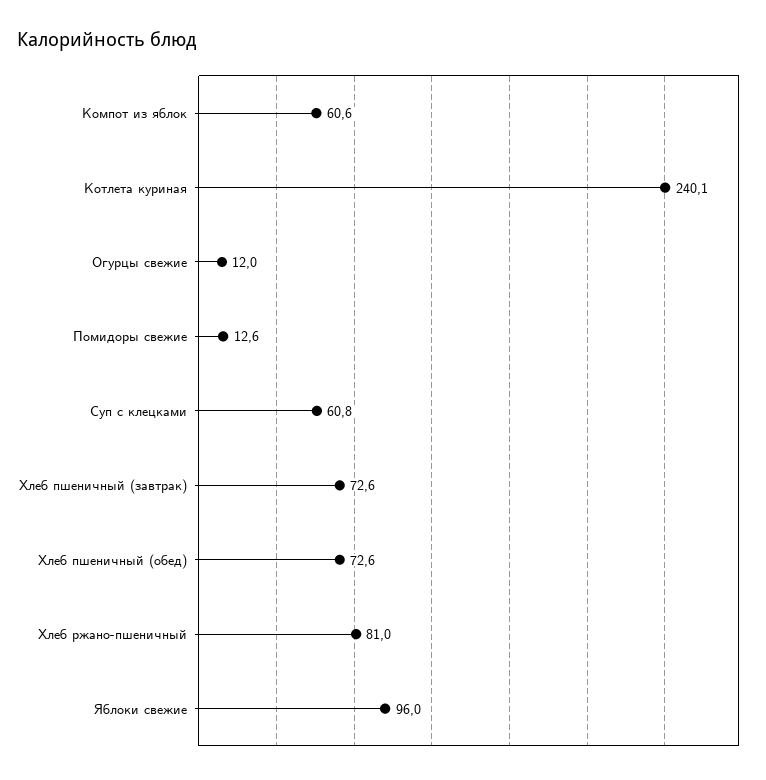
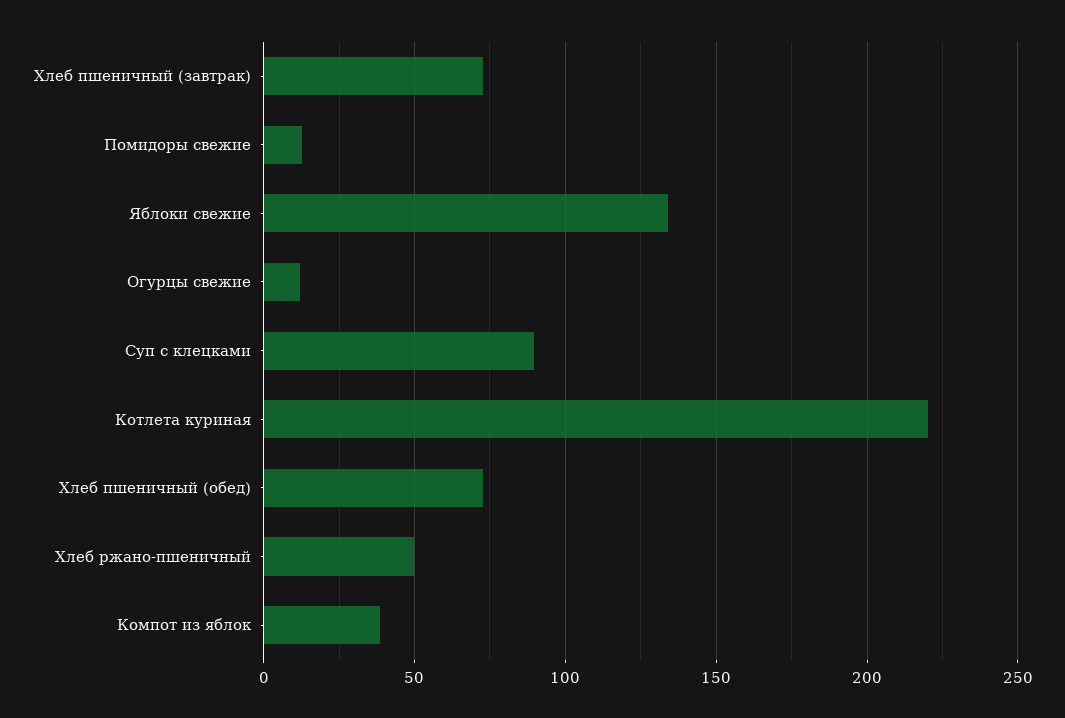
Компот из яблок: 60.6 -> 40
Котлета куриная: 240.1 -> 220
Суп с клецками: 60.8 -> 90
Хлеб ржано-пшеничный: 81 -> 50
Яблоки свежие: 96 -> 135

